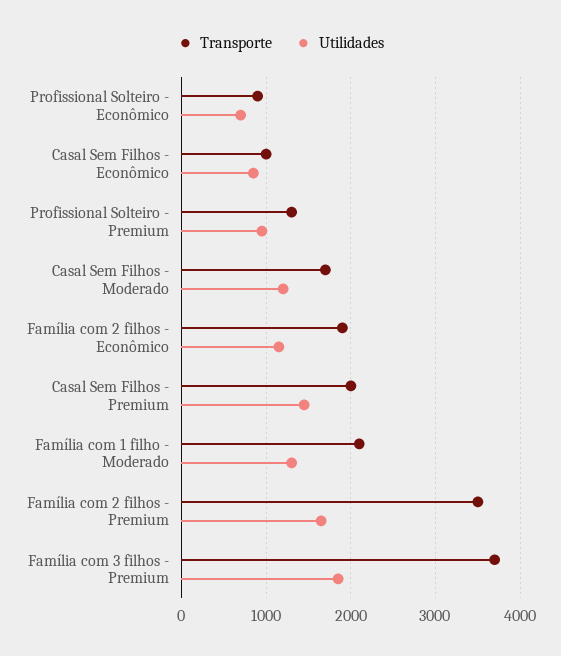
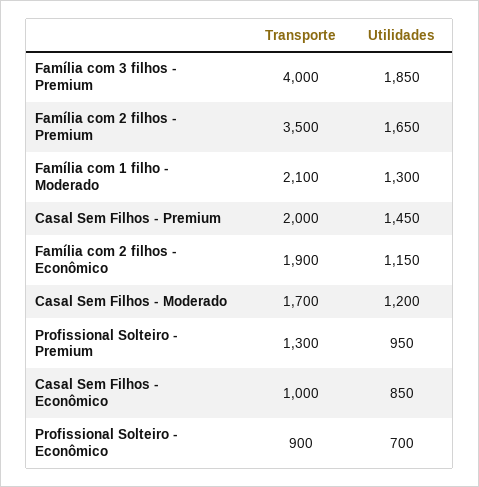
Transporte, Família com 3 filhos - Premium: 3700 -> 4000

